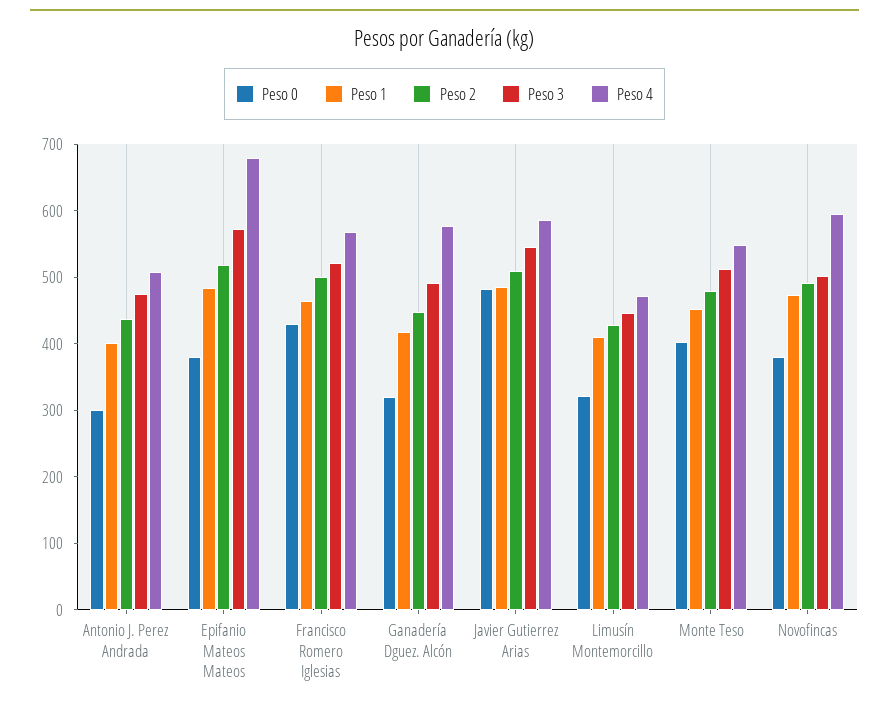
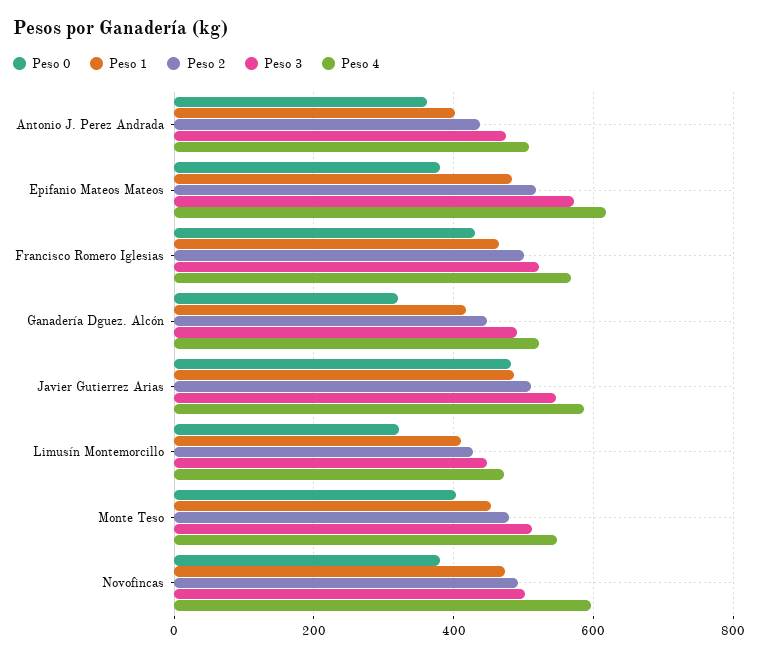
Peso 0, Antonio J. Perez Andrada: 300 -> 360
Peso 4, Epifanio Mateos Mateos: 680 -> 620
Peso 4, Ganadería Dguez. Alcón: 580 -> 520

